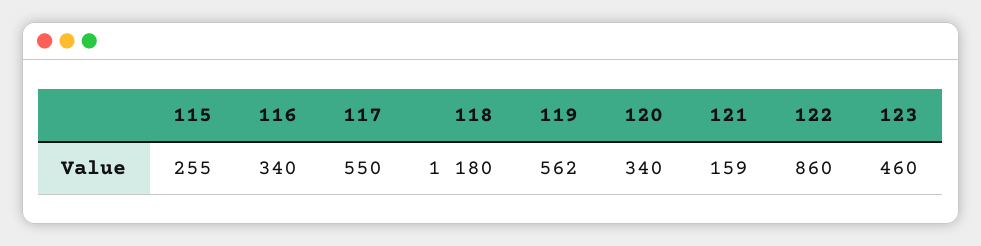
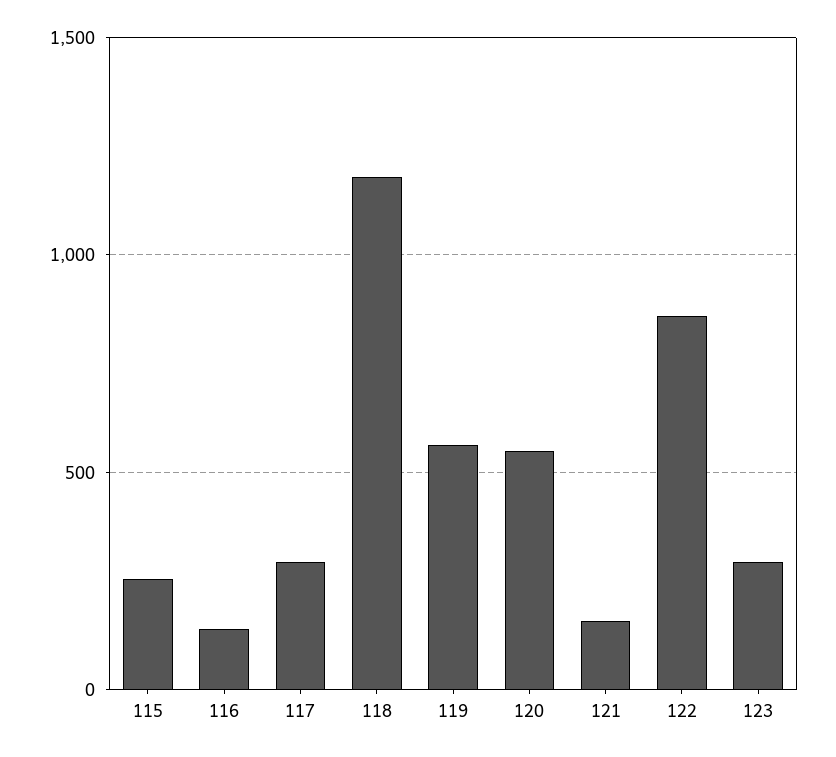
116: 340 -> 150
117: 550 -> 300
120: 340 -> 550
123: 460 -> 300

